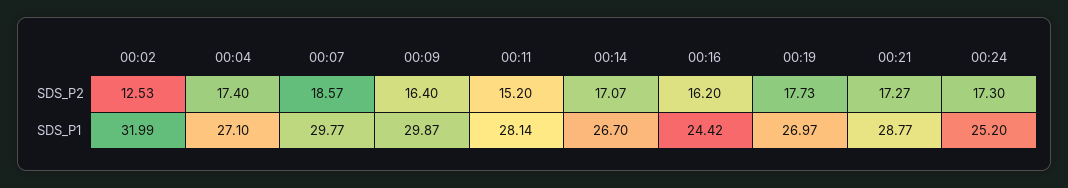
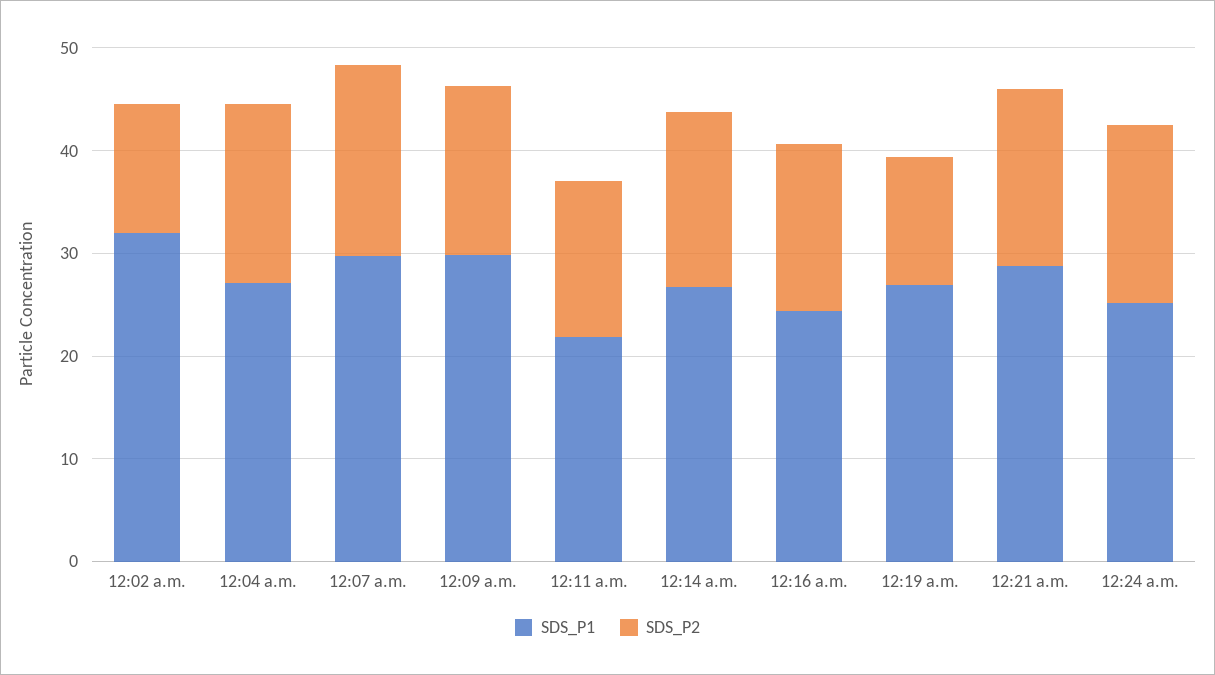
SDS_P2, 00:19: 17.73 -> 12
SDS_P1, 00:11: 28.14 -> 22

